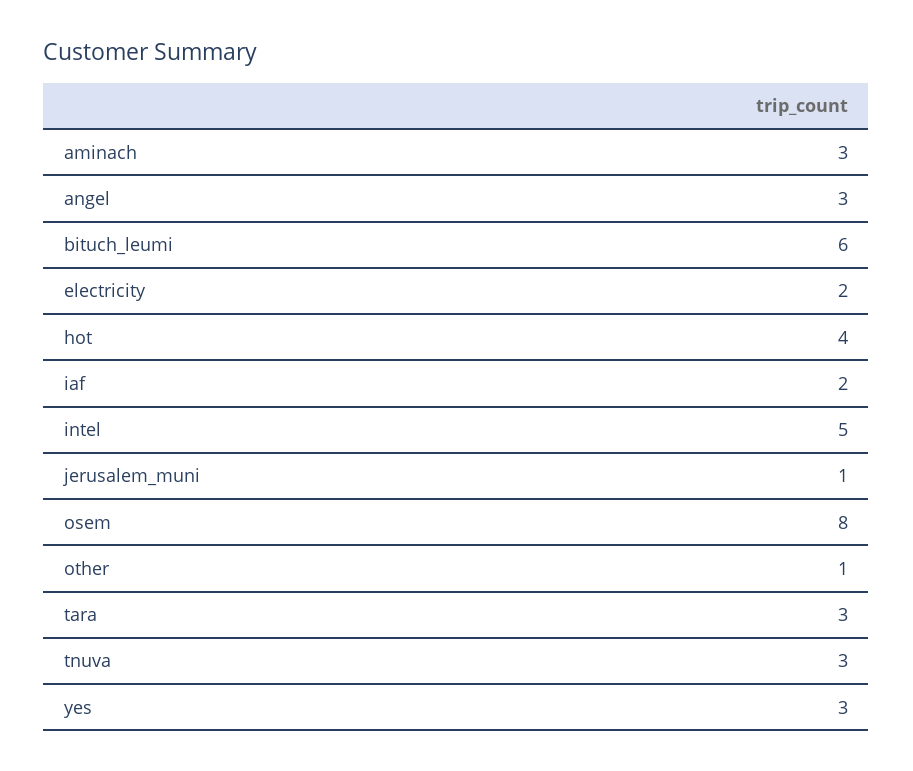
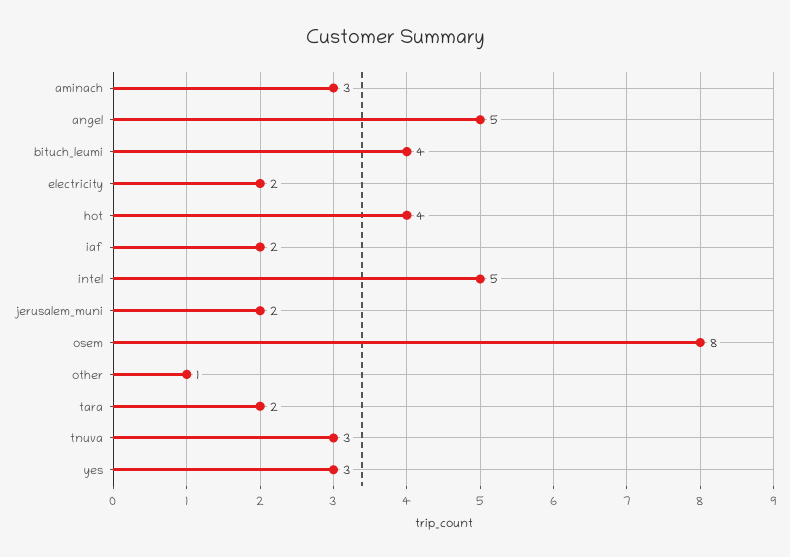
angel: 3 -> 5
bituch_leumi: 6 -> 4
jerusalem_muni: 1 -> 2
tara: 3 -> 2

